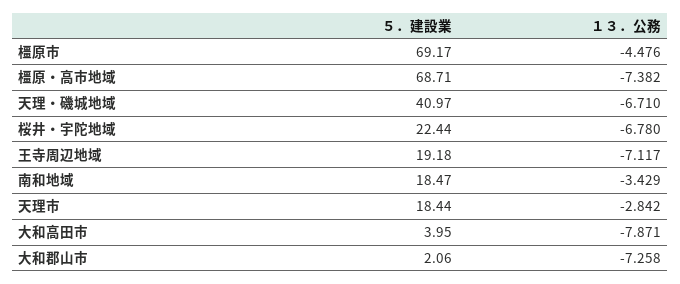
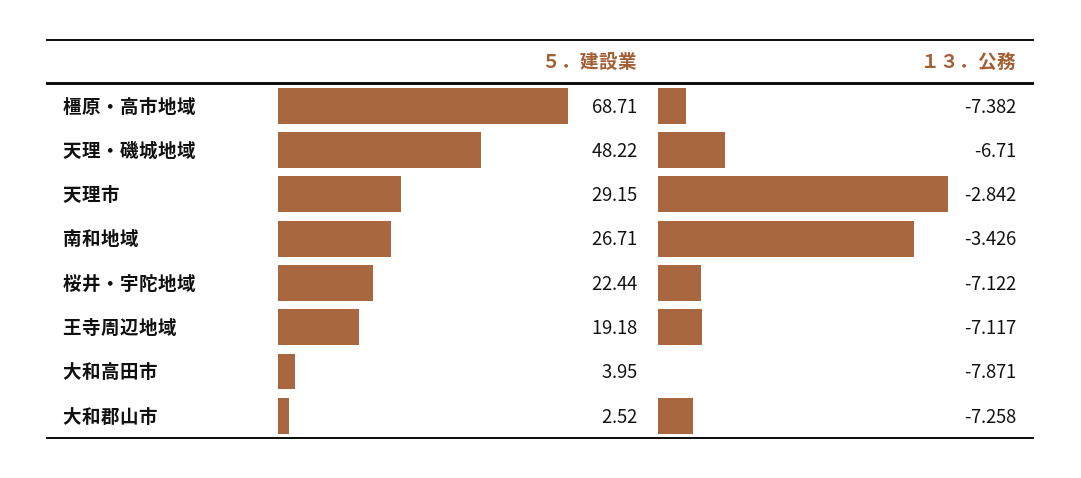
５．建設業, 橿原市: 69.17 -> none
１３．公務, 橿原市: -4.476 -> none
５．建設業, 天理・磯城地域: 40.97 -> 48.22
１３．公務, 桜井・宇陀地域: -6.78 -> -7.122
５．建設業, 南和地域: 18.47 -> 26.71
１３．公務, 南和地域: -3.429 -> -3.426
５．建設業, 天理市: 18.44 -> 29.15
５．建設業, 大和郡山市: 2.06 -> 2.52

